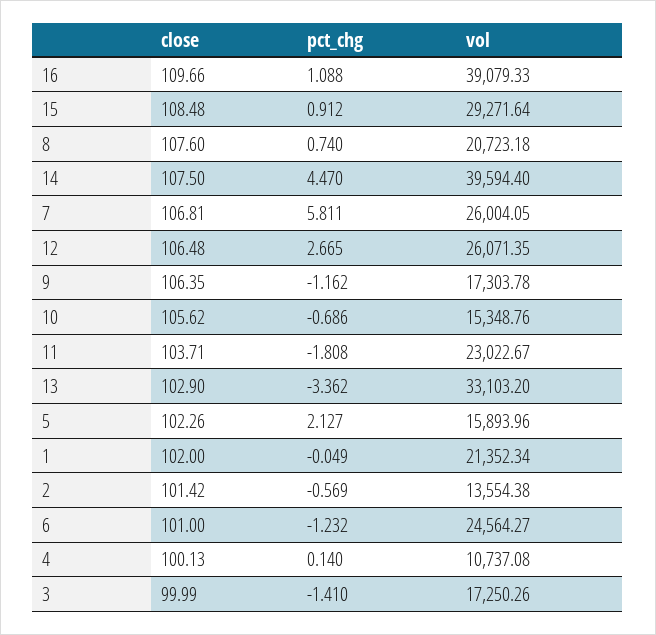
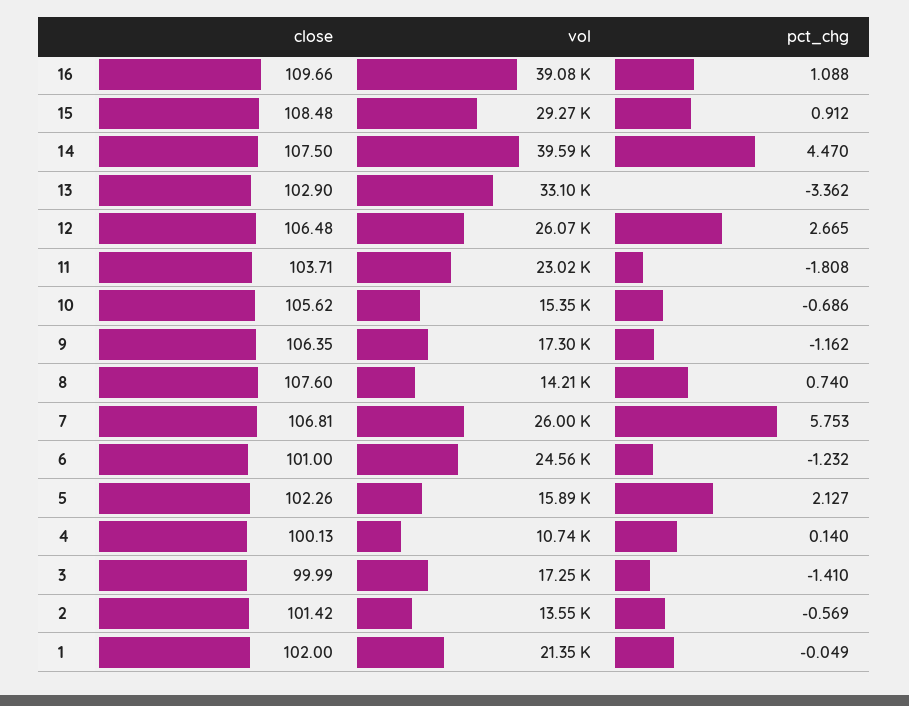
vol, 8: 20723.18 -> 14210
pct_chg, 7: 5.811 -> 5.753

